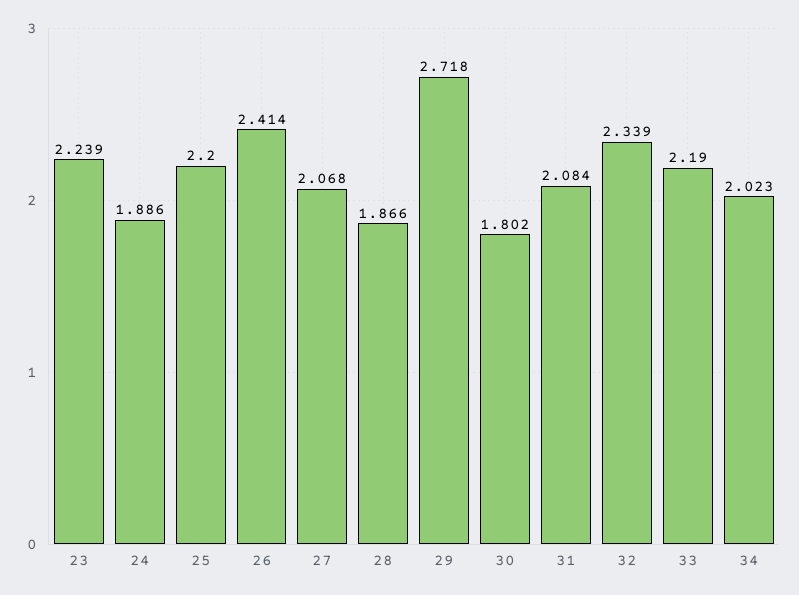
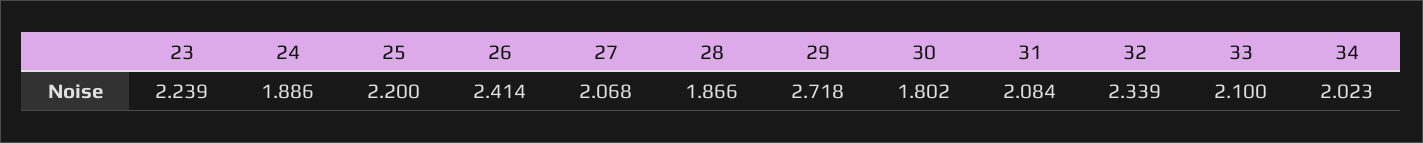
33: 2.19 -> 2.1

